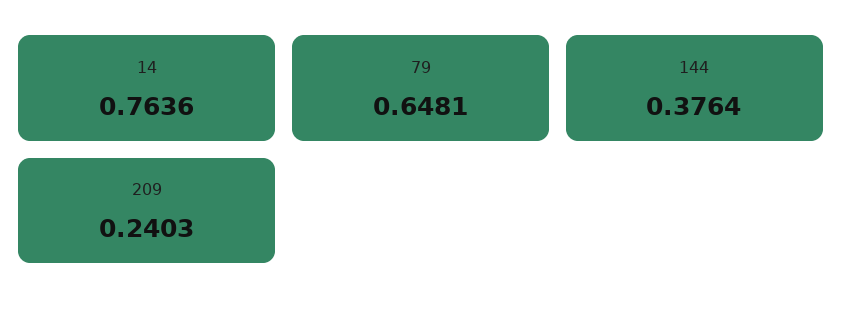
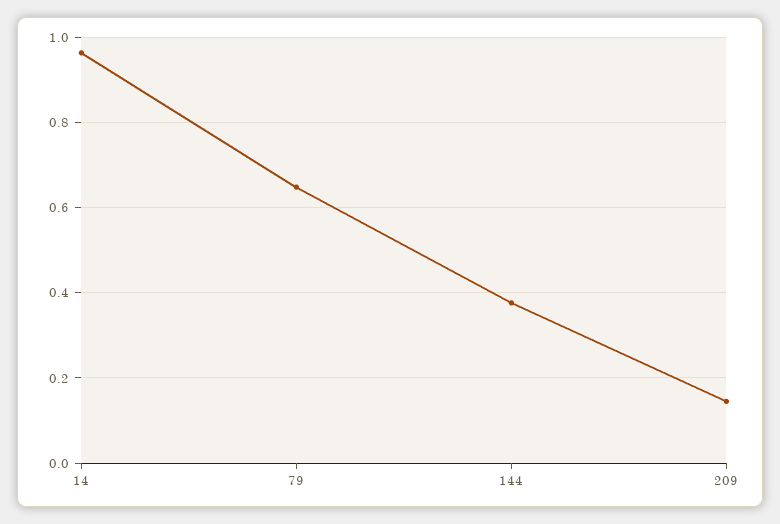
14: 0.7636 -> 0.96
209: 0.2403 -> 0.14

